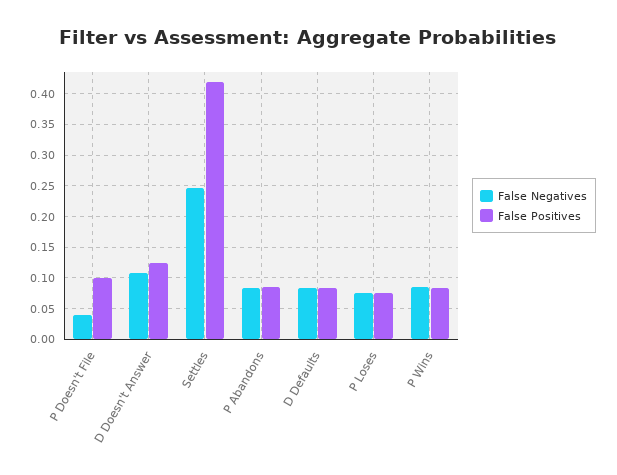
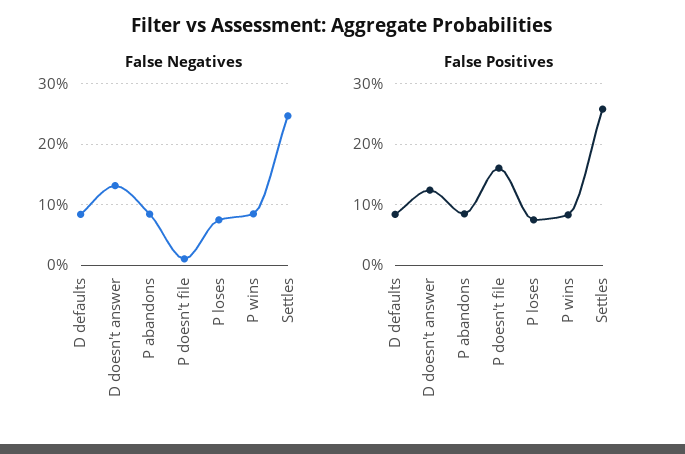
False Negatives, P Doesn't File: 0.04 -> 0.01
False Positives, P Doesn't File: 0.1 -> 0.16
False Negatives, D Doesn't Answer: 0.11 -> 0.13
False Positives, Settles: 0.42 -> 0.26

